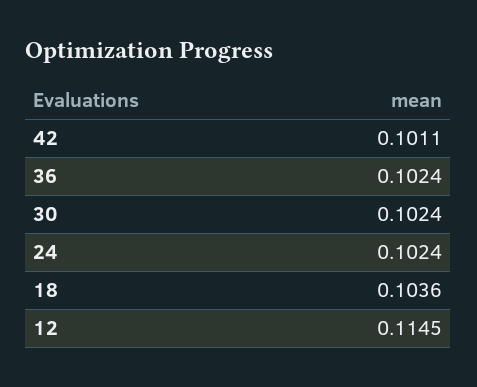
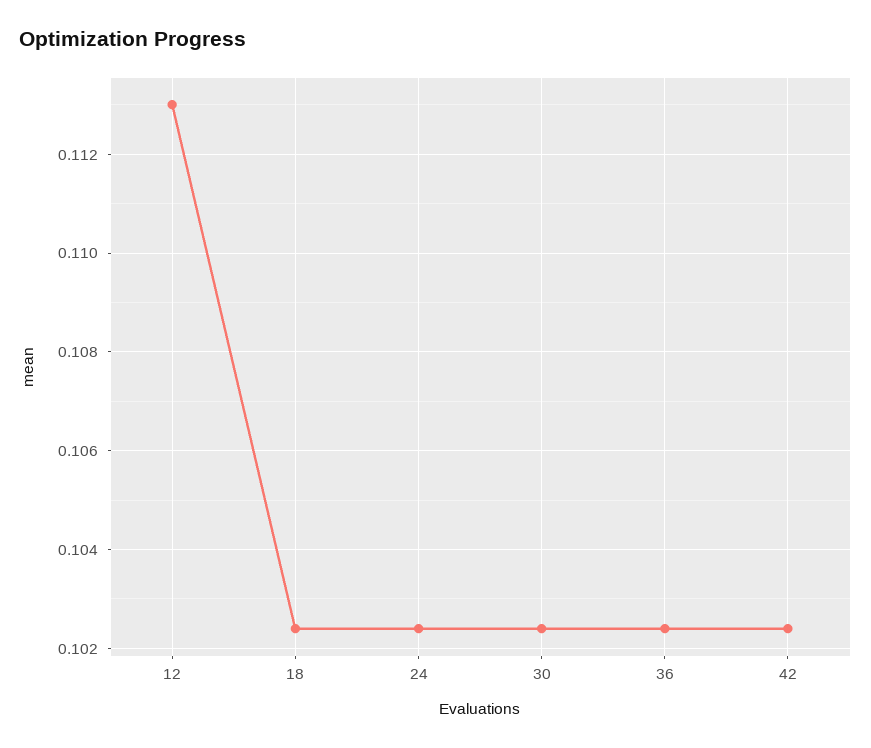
42: 0.1011 -> 0.1025
18: 0.1036 -> 0.1025
12: 0.1145 -> 0.113

